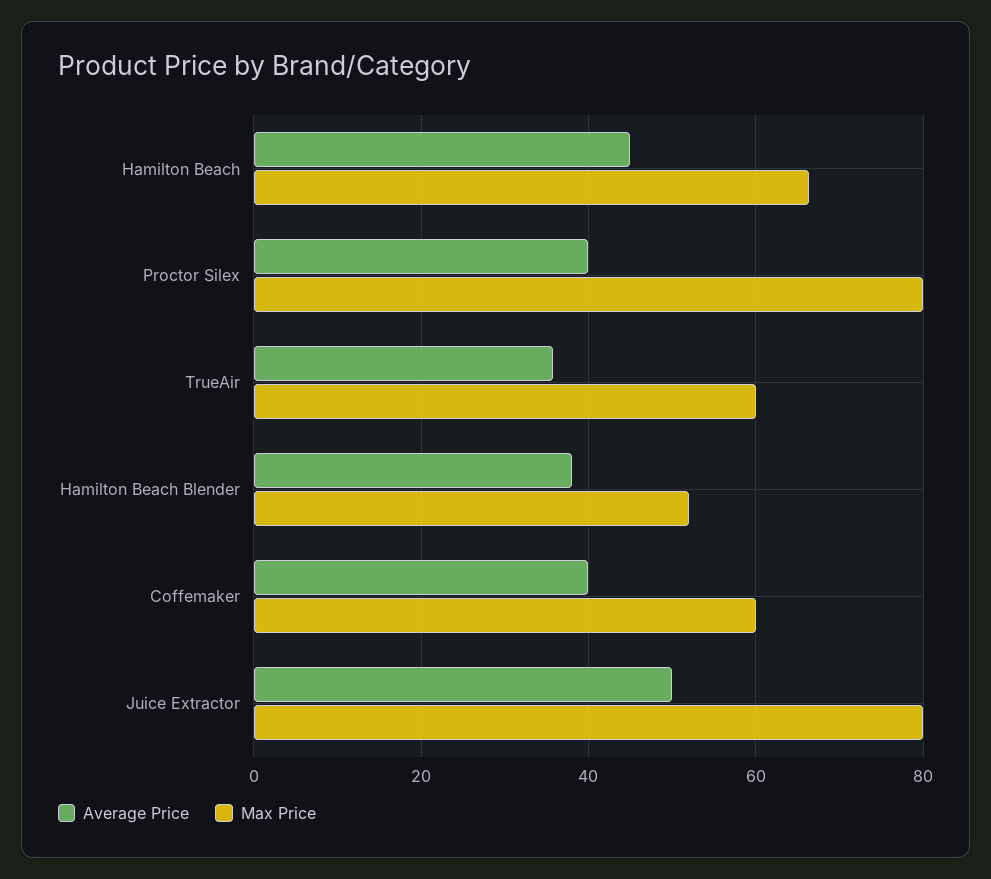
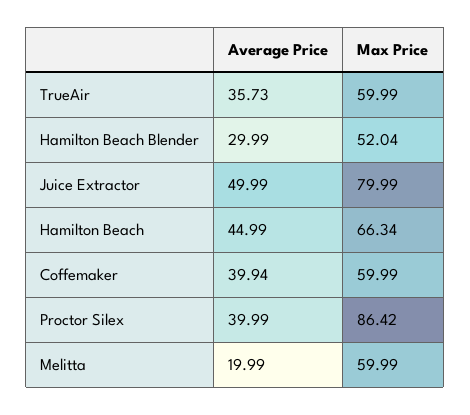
Max Price, Proctor Silex: 80 -> 86.42
Average Price, Hamilton Beach Blender: 38 -> 29.99
Average Price, Melitta: none -> 19.99
Max Price, Melitta: none -> 59.99

